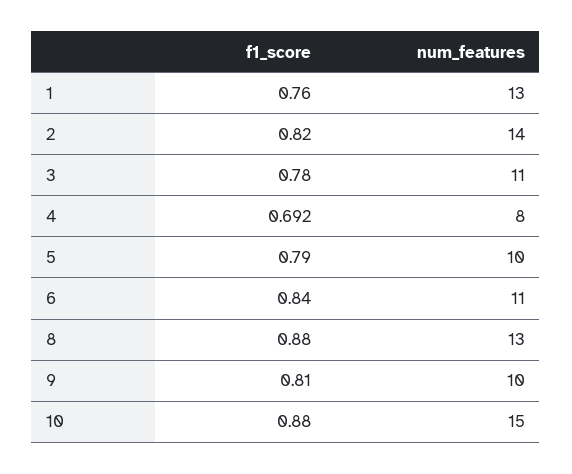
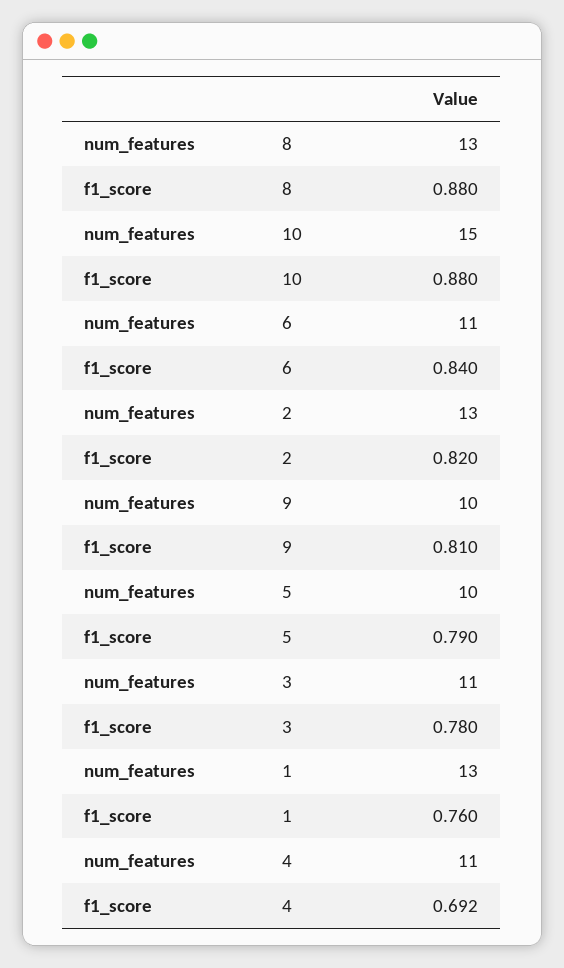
num_features, 2: 14 -> 13
num_features, 4: 8 -> 11

